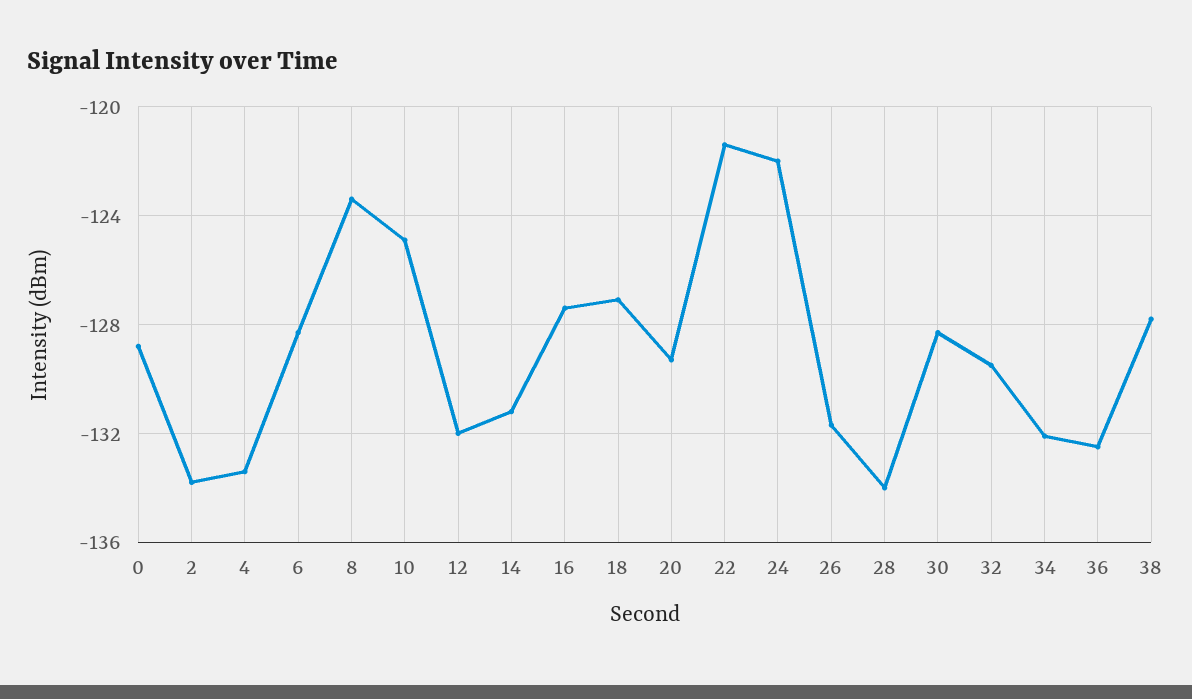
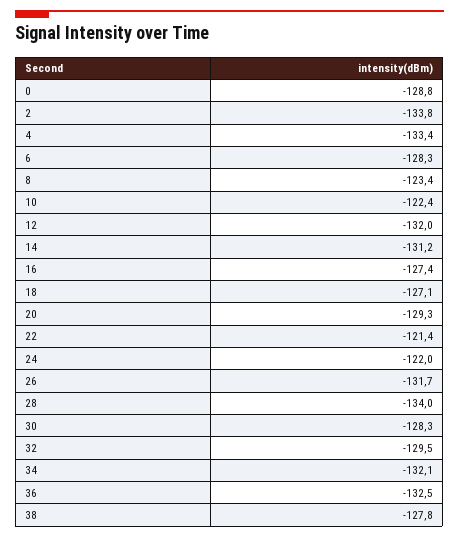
10: -125 -> -122.4

